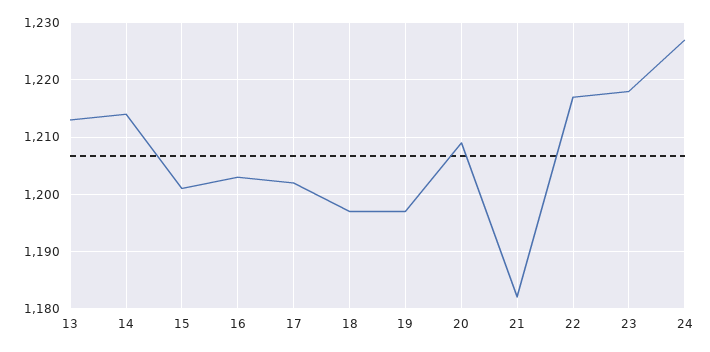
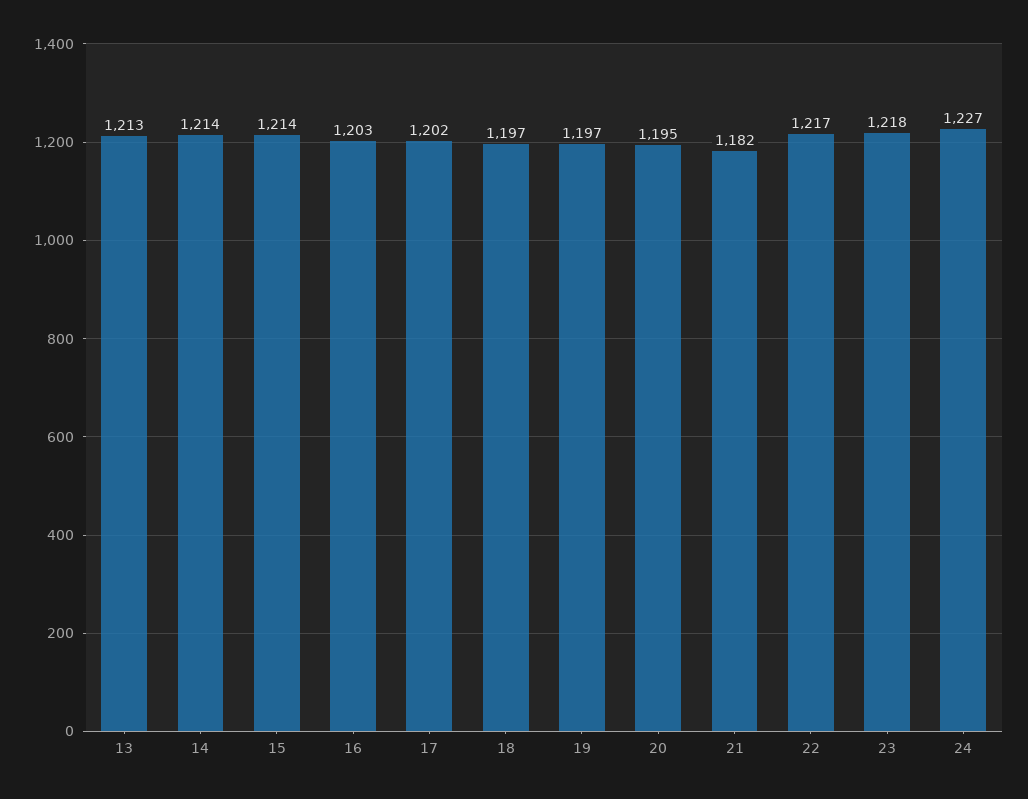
15: 1200 -> 1214
20: 1210 -> 1195

